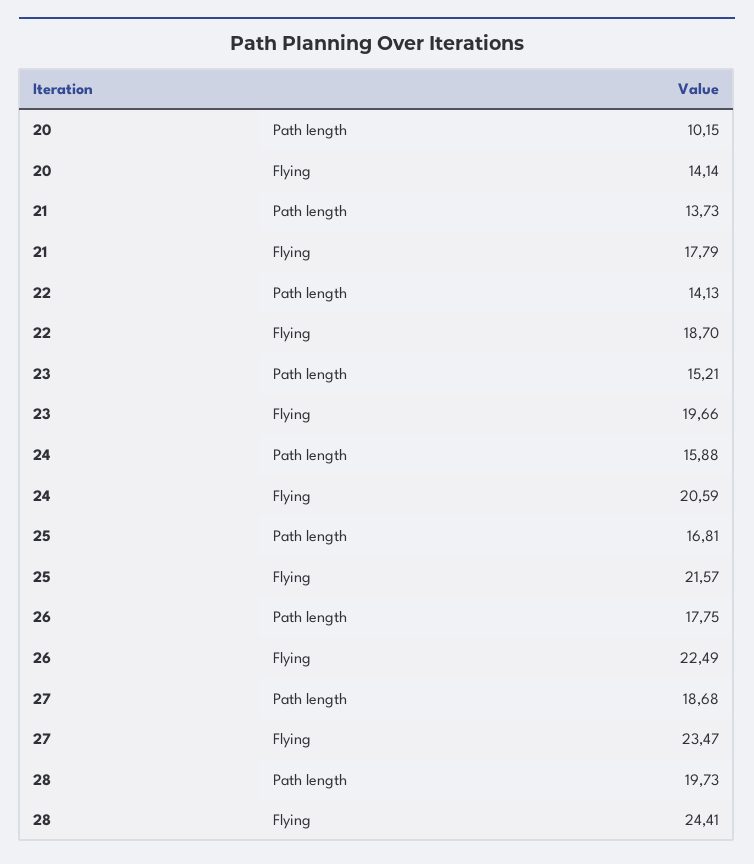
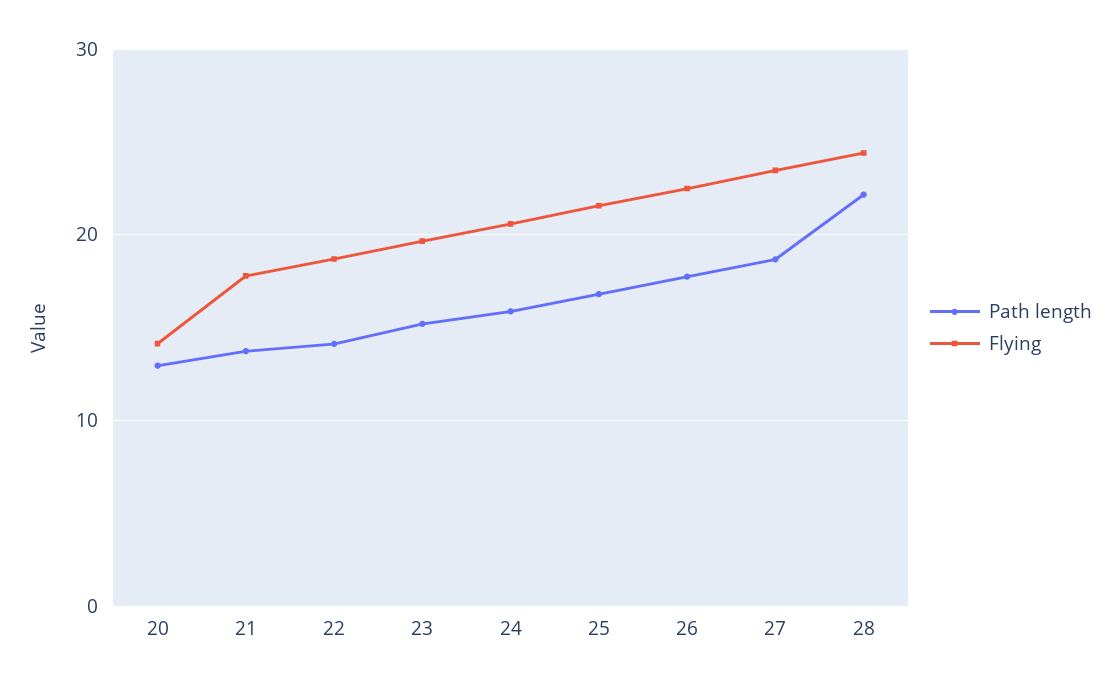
Path length, 20: 10.15 -> 13
Path length, 28: 19.73 -> 22

